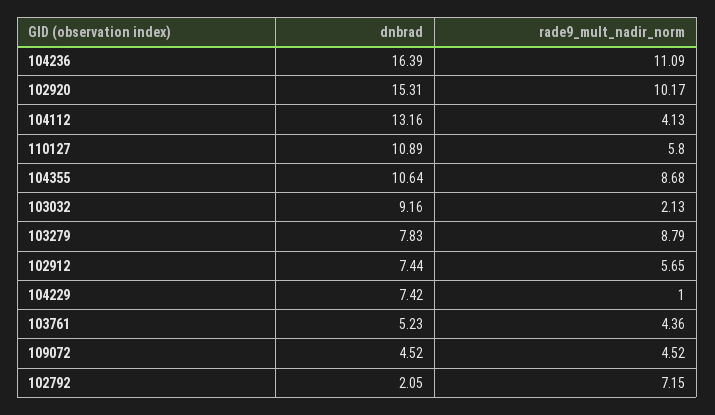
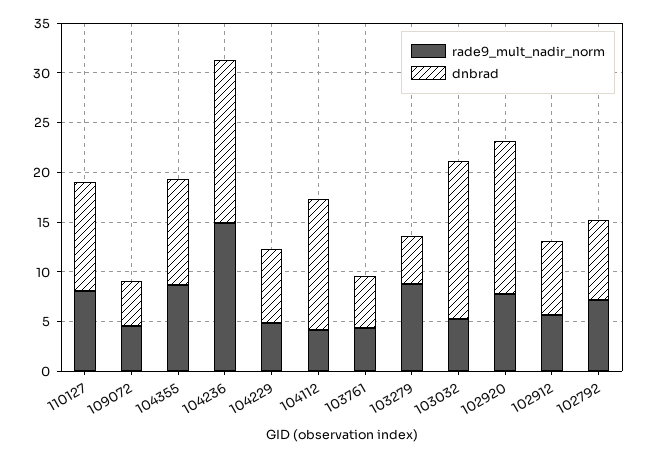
rade9_mult_nadir_norm, 104236: 11.09 -> 15
rade9_mult_nadir_norm, 102920: 10.17 -> 8
rade9_mult_nadir_norm, 110127: 5.8 -> 8
dnbrad, 103032: 9.16 -> 16
rade9_mult_nadir_norm, 103032: 2.13 -> 5
dnbrad, 103279: 7.83 -> 5
rade9_mult_nadir_norm, 104229: 1 -> 5
dnbrad, 102792: 2.05 -> 8

